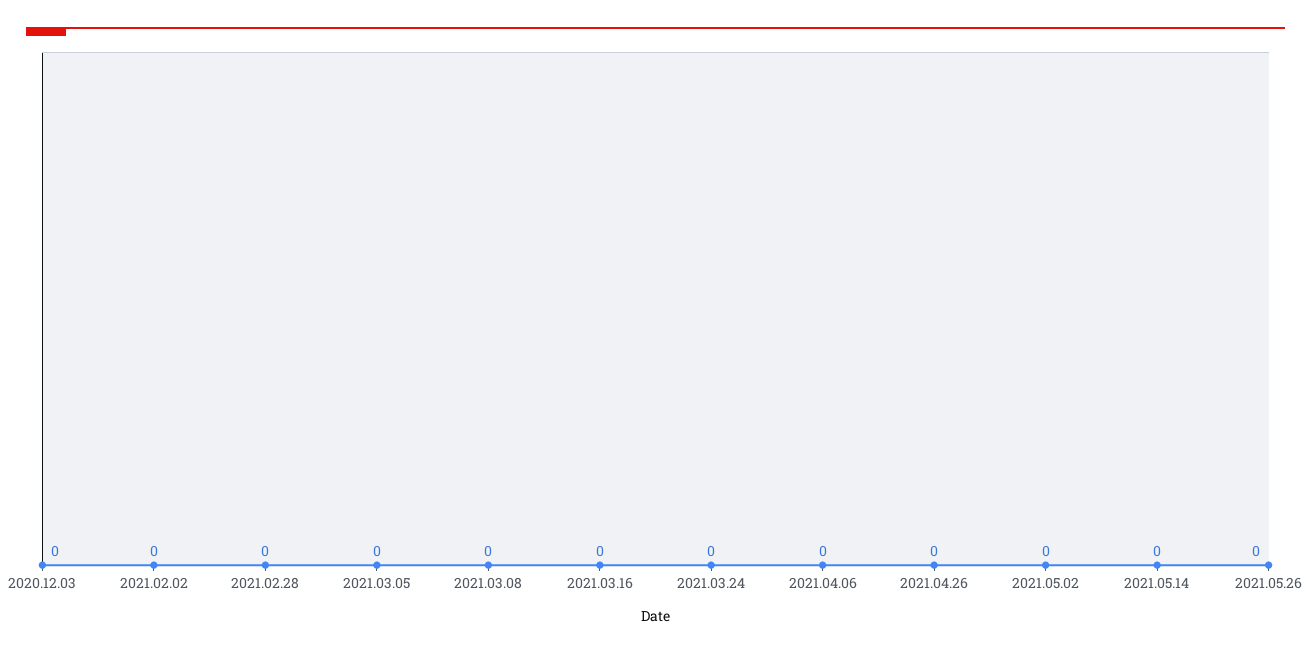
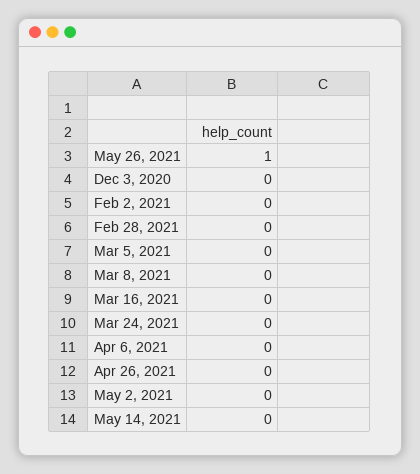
2021.05.26: 0 -> 1

